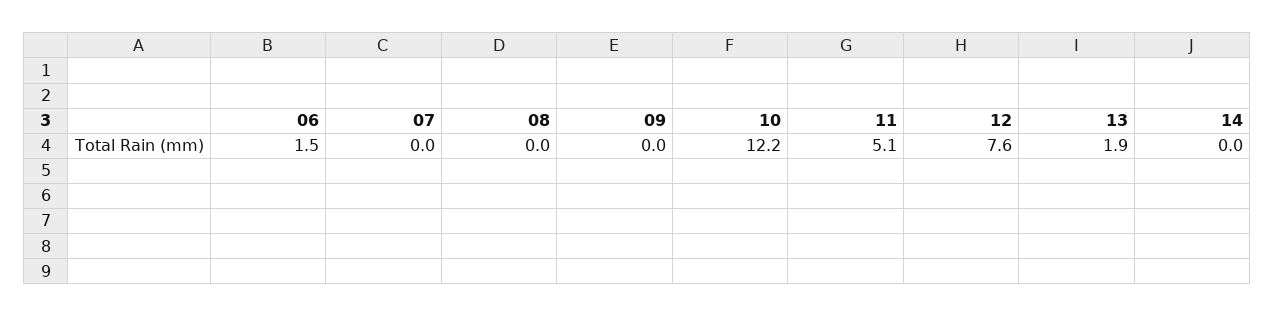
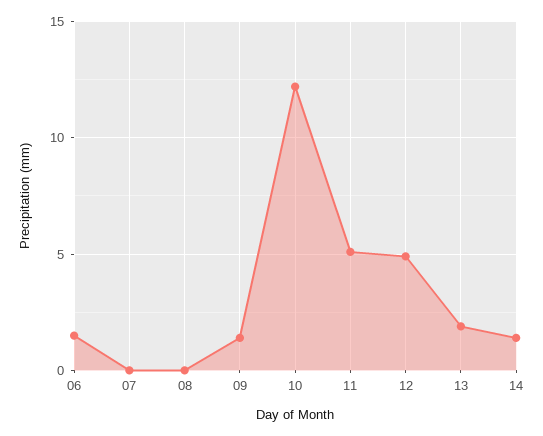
09: 0 -> 1.5
12: 7.6 -> 5
14: 0 -> 1.5

